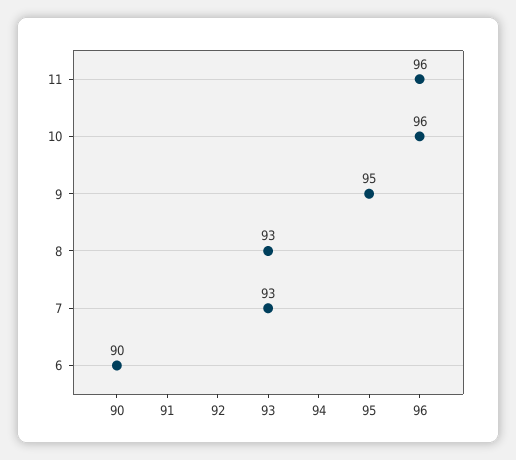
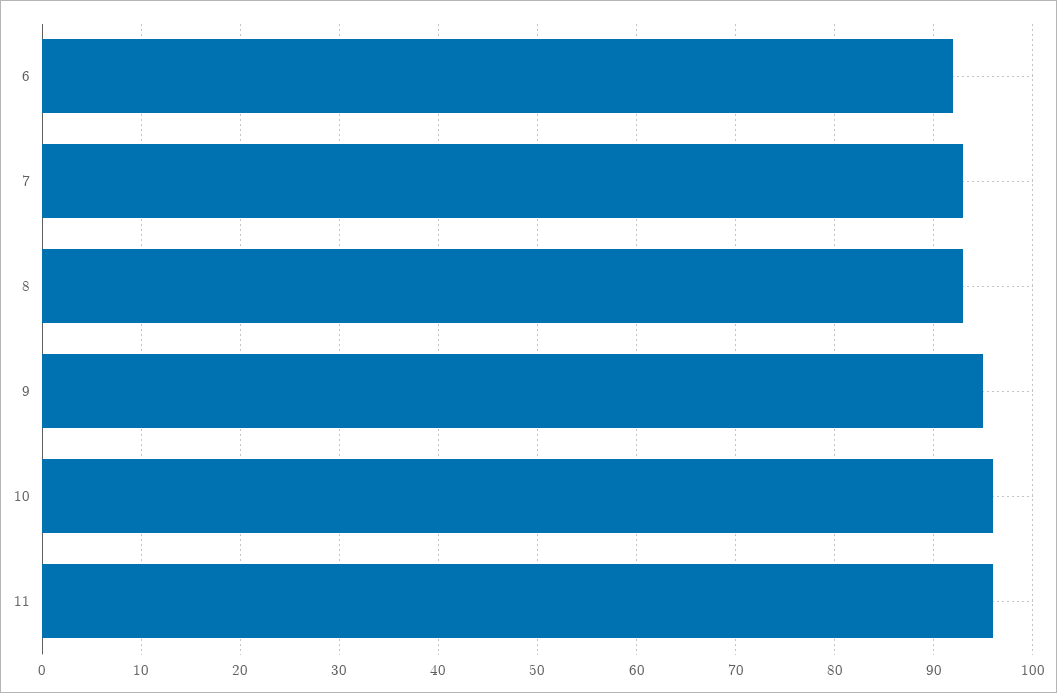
6: 90 -> 92

